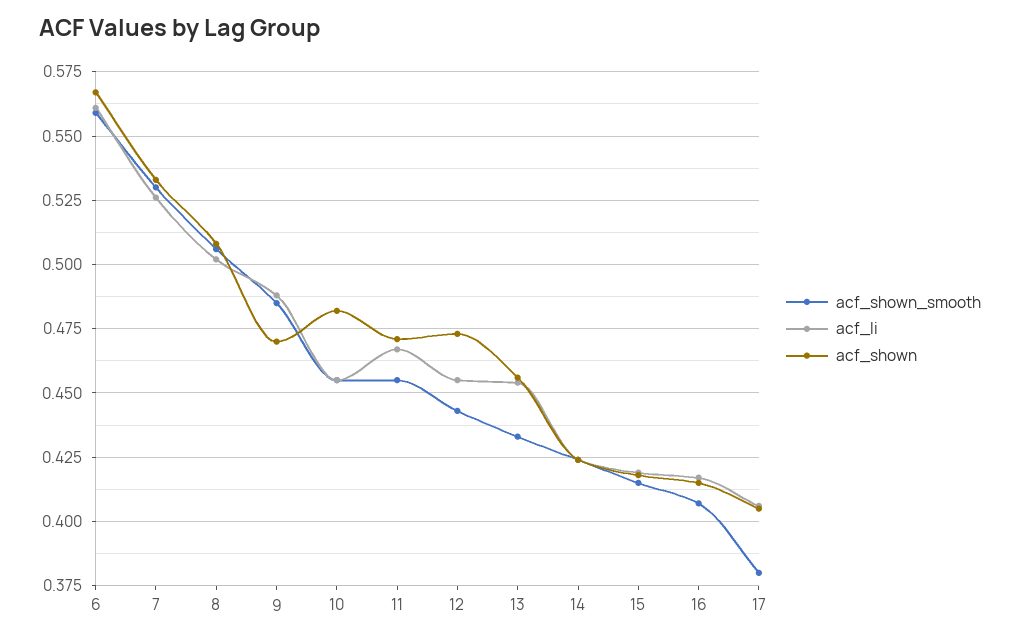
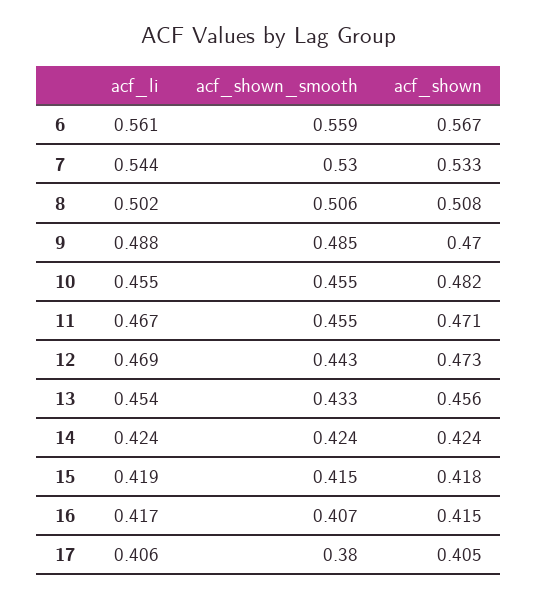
acf_li, 7: 0.525 -> 0.544
acf_li, 12: 0.455 -> 0.469

